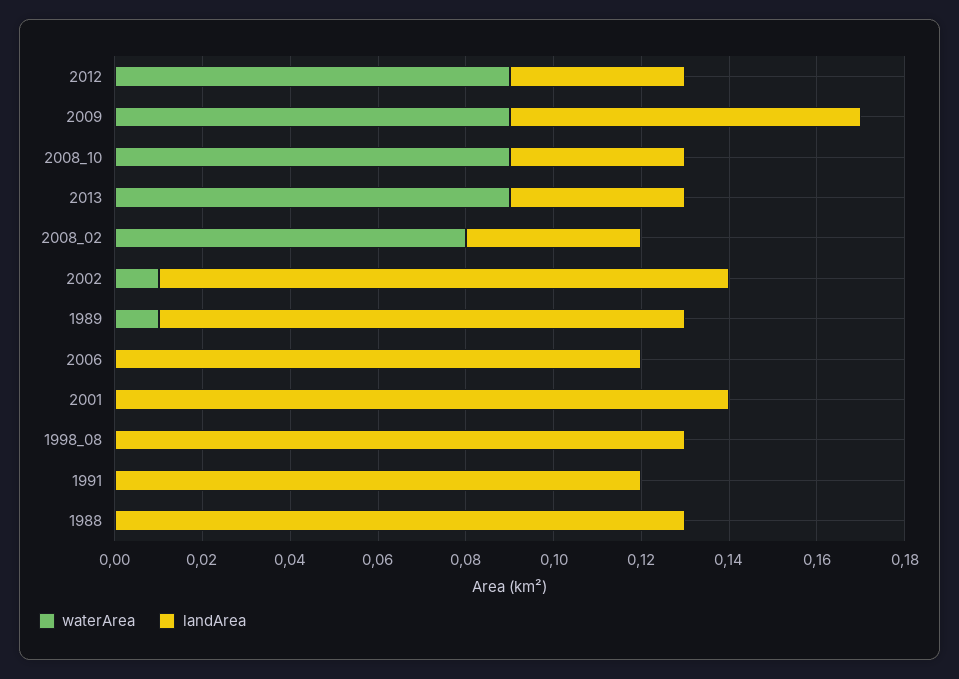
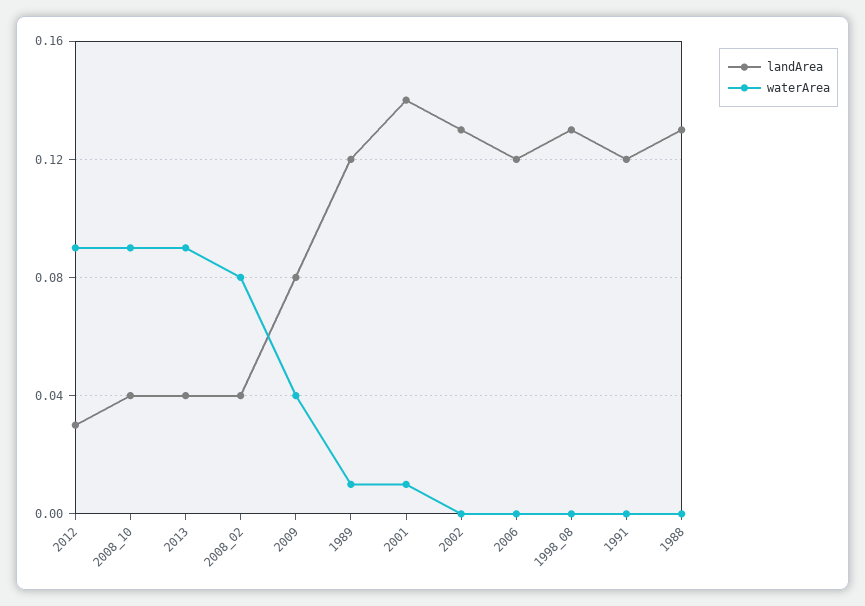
landArea, 2012: 0.04 -> 0.03
waterArea, 2009: 0.09 -> 0.04
waterArea, 2002: 0.01 -> 0
waterArea, 2001: 0 -> 0.01

